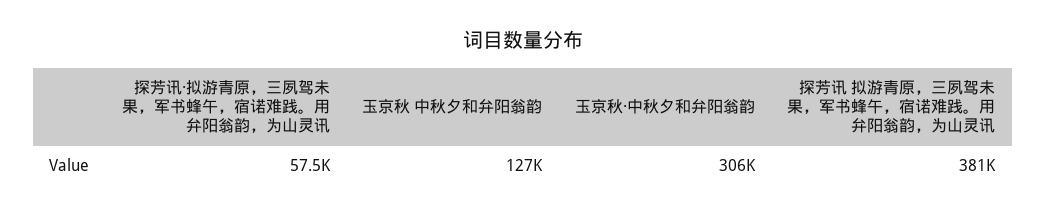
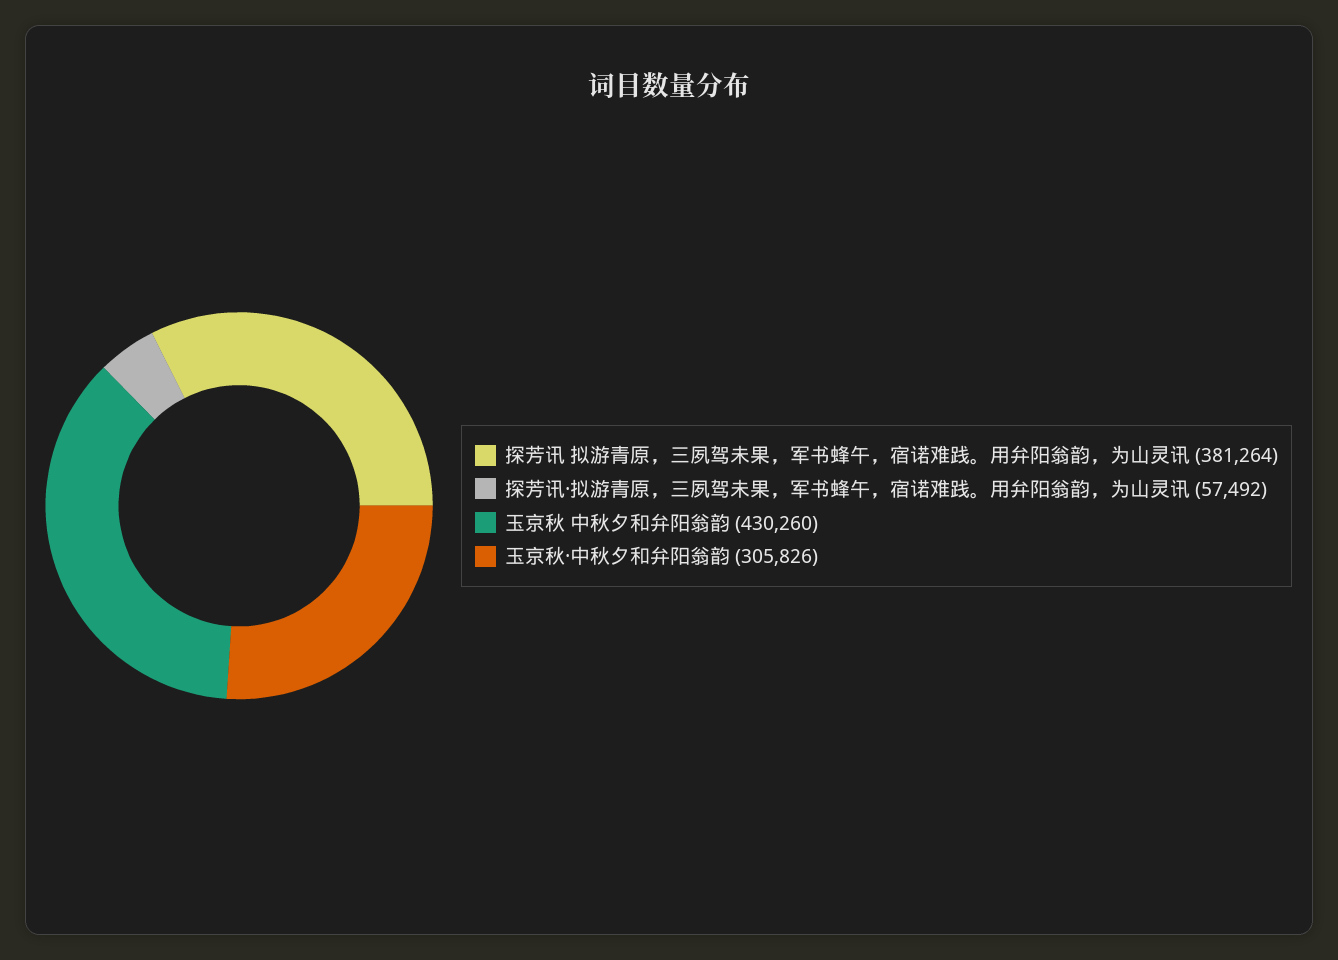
玉京秋 中秋夕和弁阳翁韵: 127000 -> 430260

